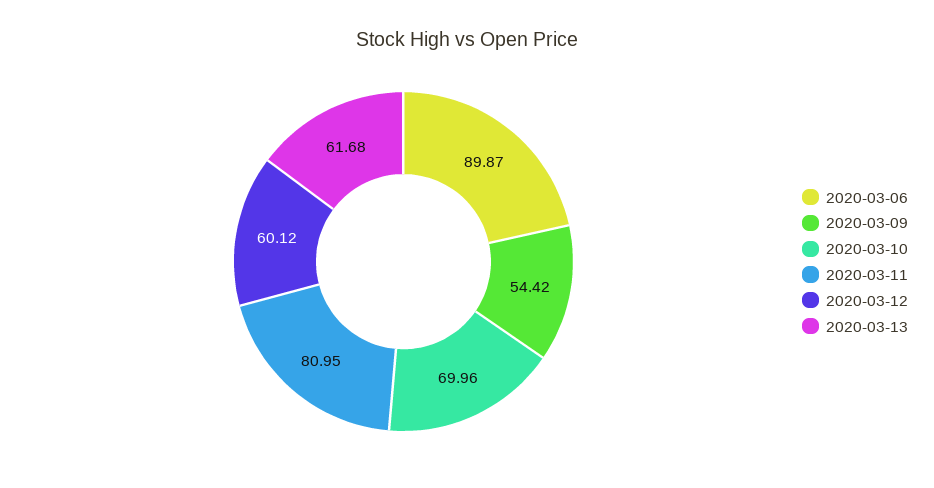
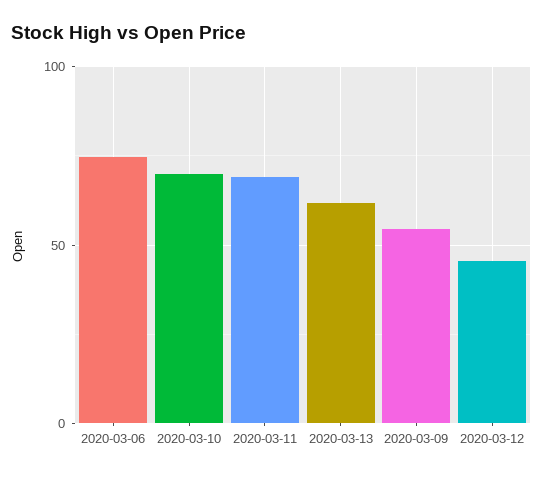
2020-03-06: 89.87 -> 75
2020-03-11: 80.95 -> 70
2020-03-12: 60.12 -> 45

